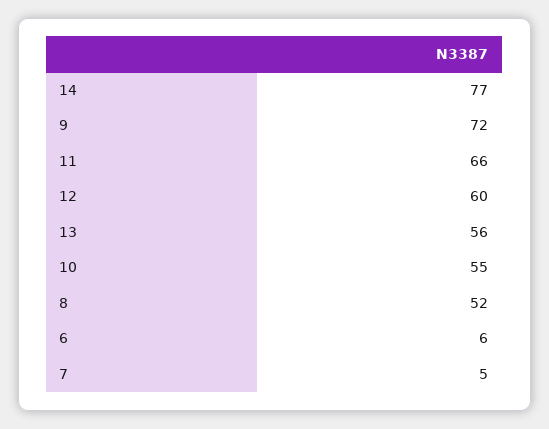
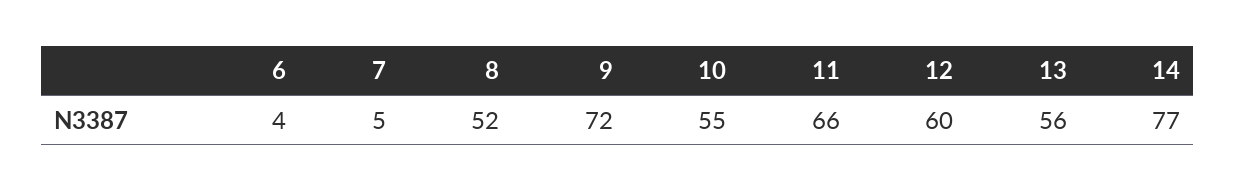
6: 6 -> 4

